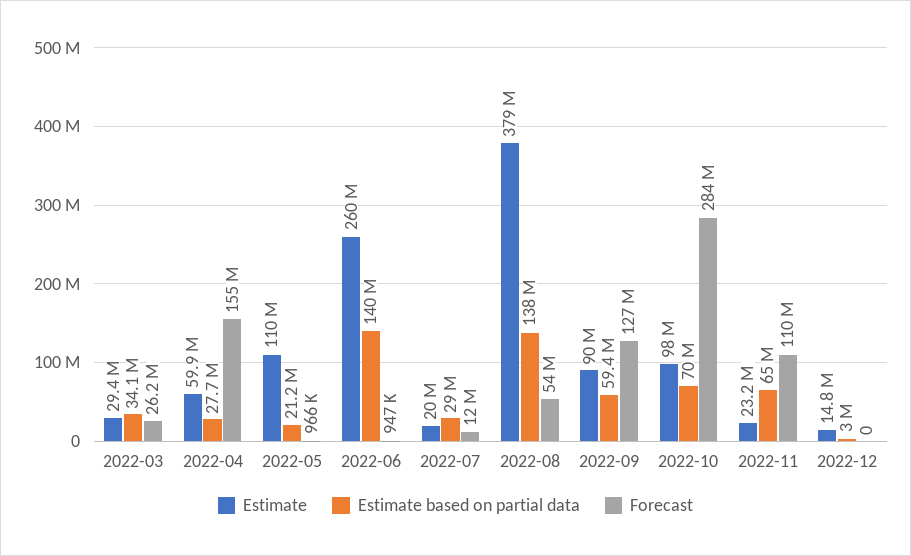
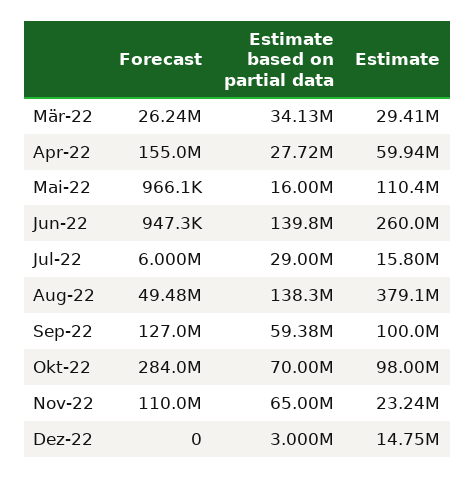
Estimate based on partial data, 2022-05: 21200000 -> 16000000
Estimate, 2022-07: 20000000 -> 15800000
Forecast, 2022-07: 12000000 -> 6000000
Forecast, 2022-08: 54000000 -> 49480000
Estimate, 2022-09: 90000000 -> 100000000

